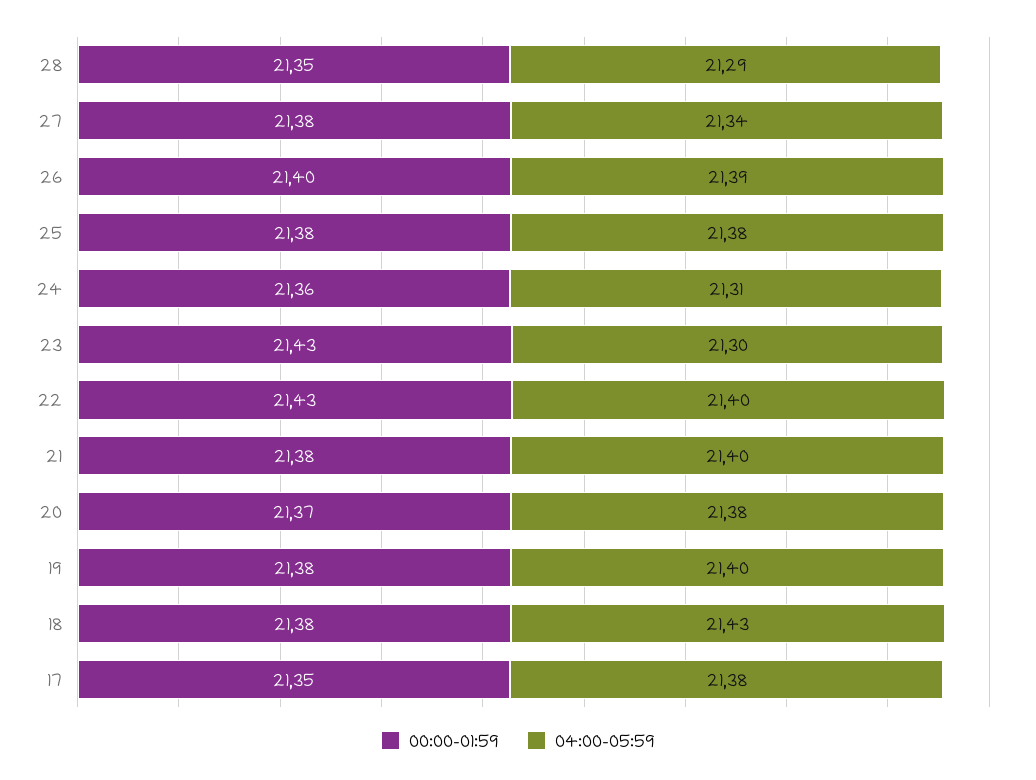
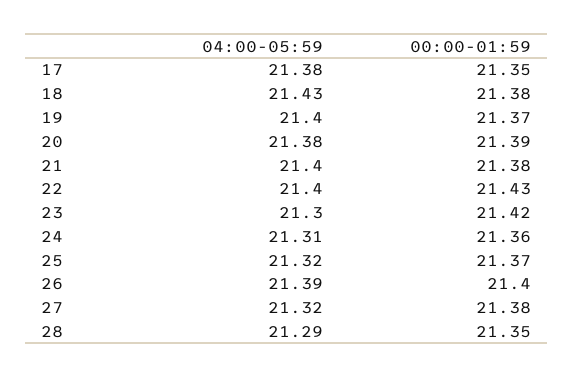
04:00-05:59, 27: 21.34 -> 21.32
00:00-01:59, 25: 21.38 -> 21.37
04:00-05:59, 25: 21.38 -> 21.32
00:00-01:59, 23: 21.43 -> 21.42
00:00-01:59, 20: 21.37 -> 21.39
00:00-01:59, 19: 21.38 -> 21.37

